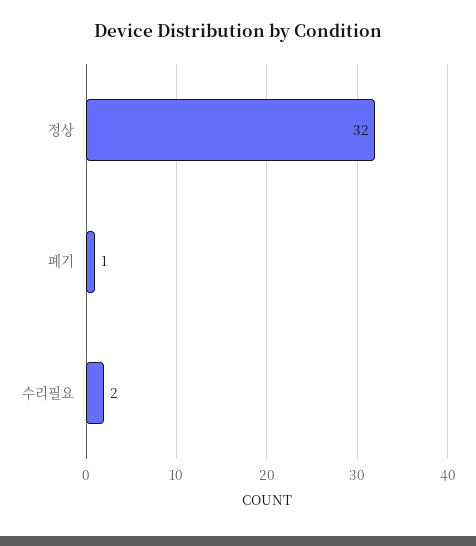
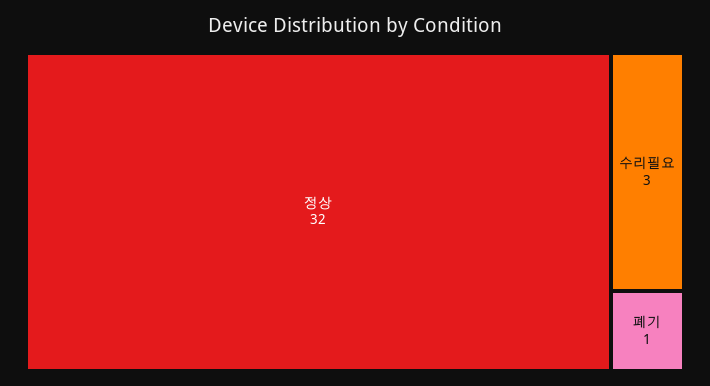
수리필요: 2 -> 3

